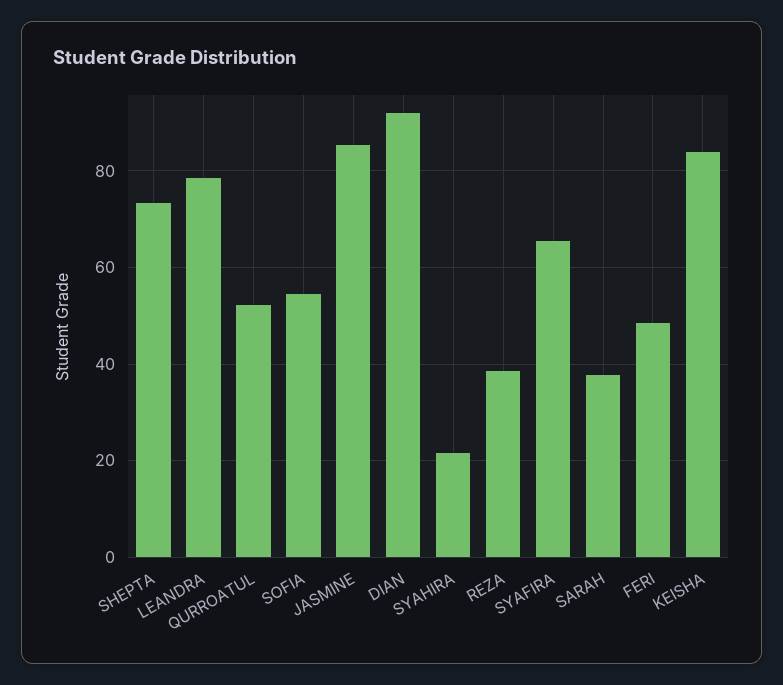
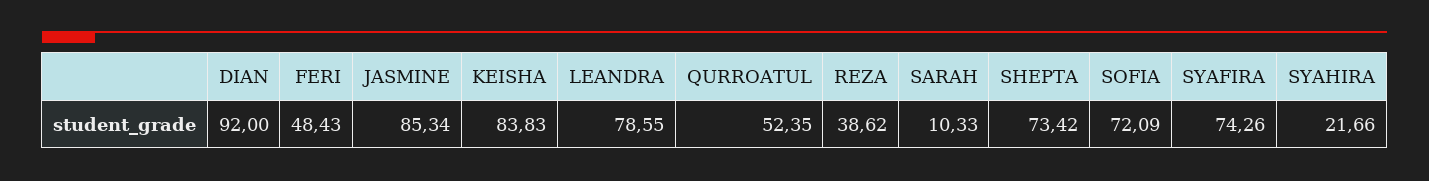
SOFIA: 54 -> 72.09
SYAFIRA: 66 -> 74.26
SARAH: 38 -> 10.33

